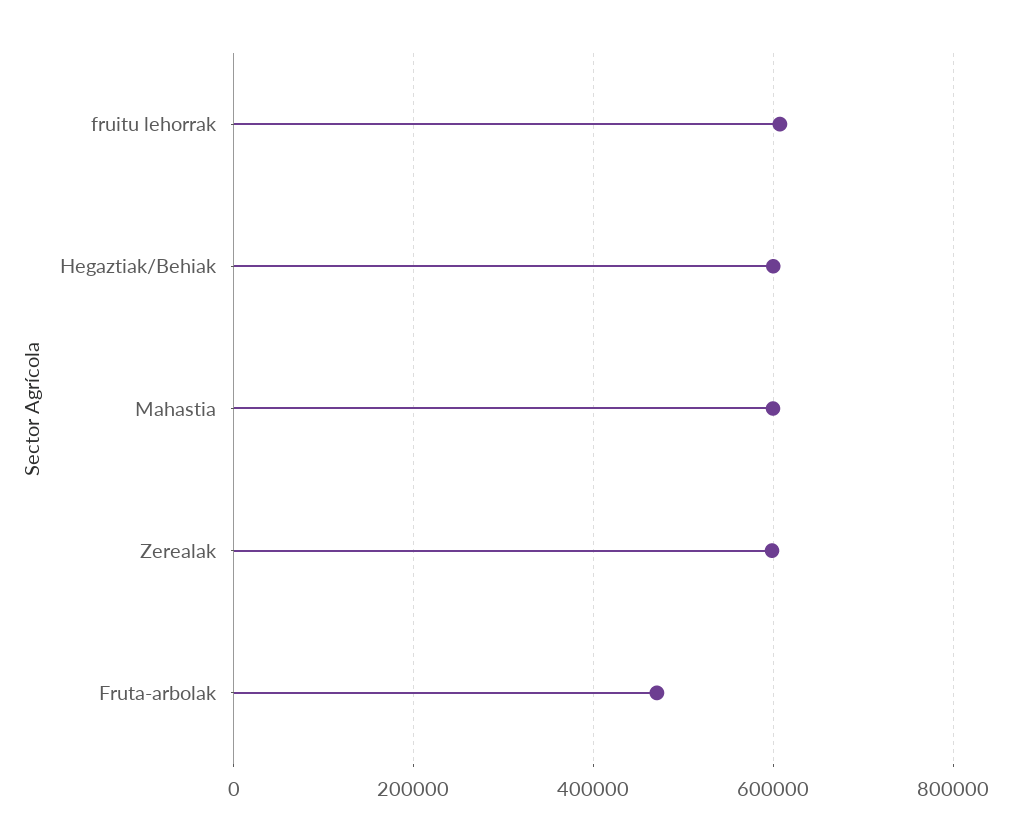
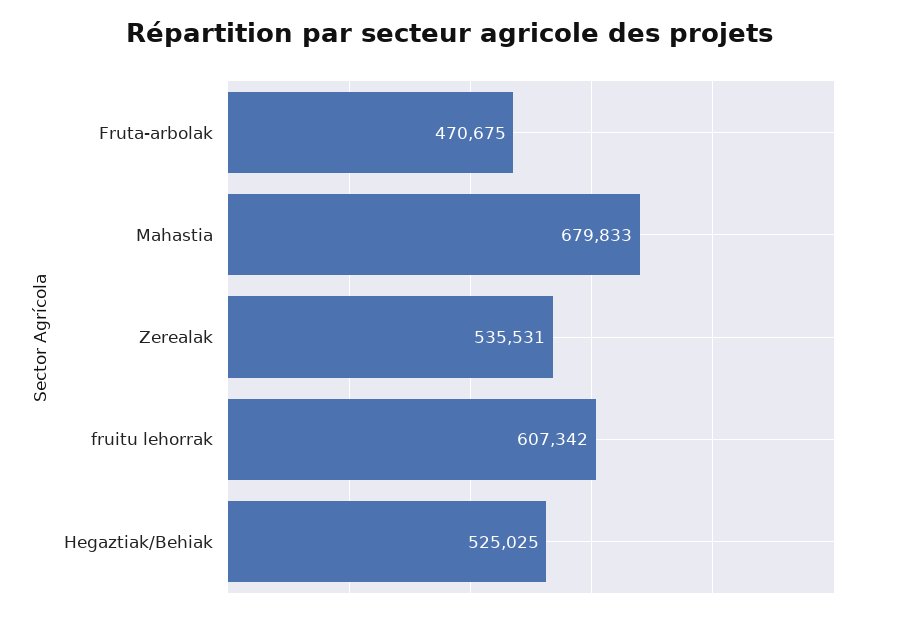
Hegaztiak/Behiak: 600000 -> 525025
Mahastia: 600000 -> 679833
Zerealak: 600000 -> 535531

